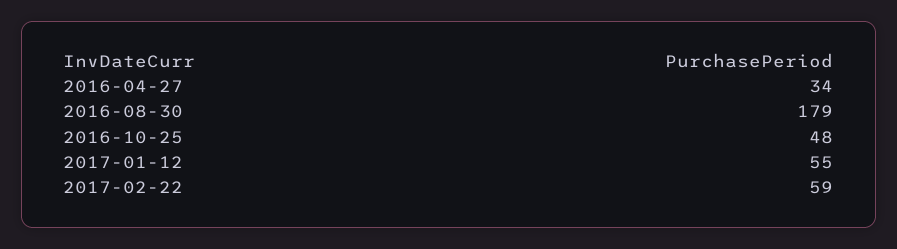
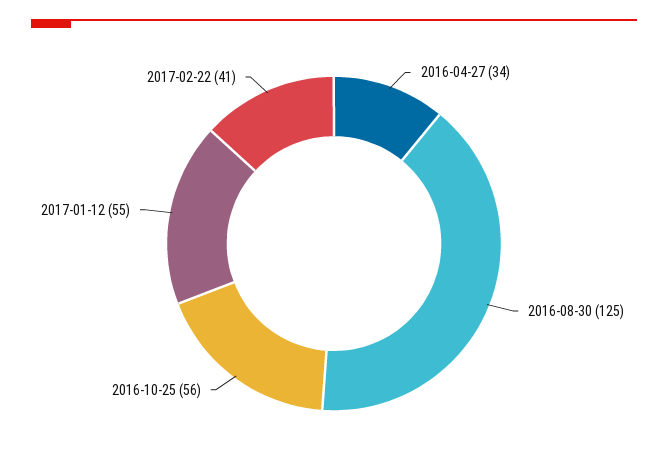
2016-08-30: 179 -> 125
2016-10-25: 48 -> 56
2017-02-22: 59 -> 41

